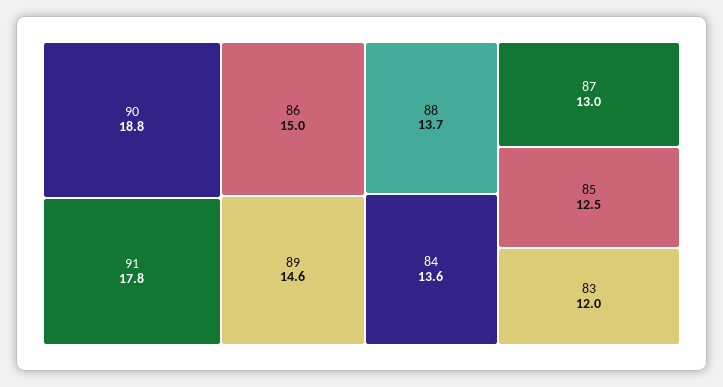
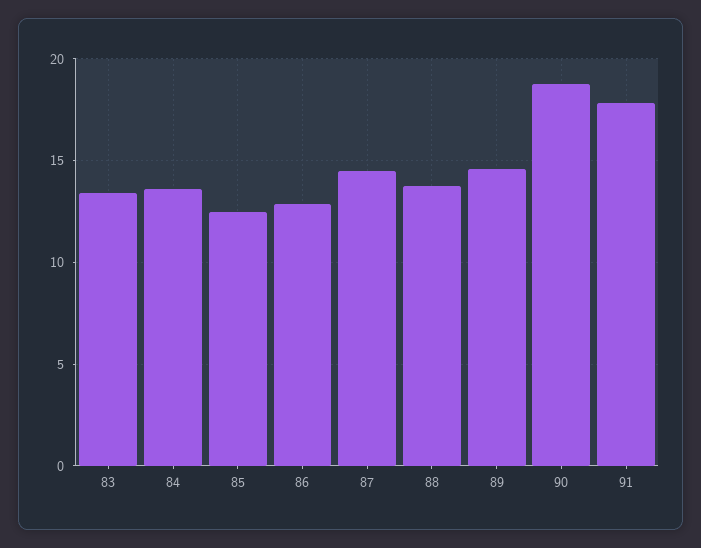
86: 15 -> 13
87: 13 -> 14.5
83: 12 -> 13.5

